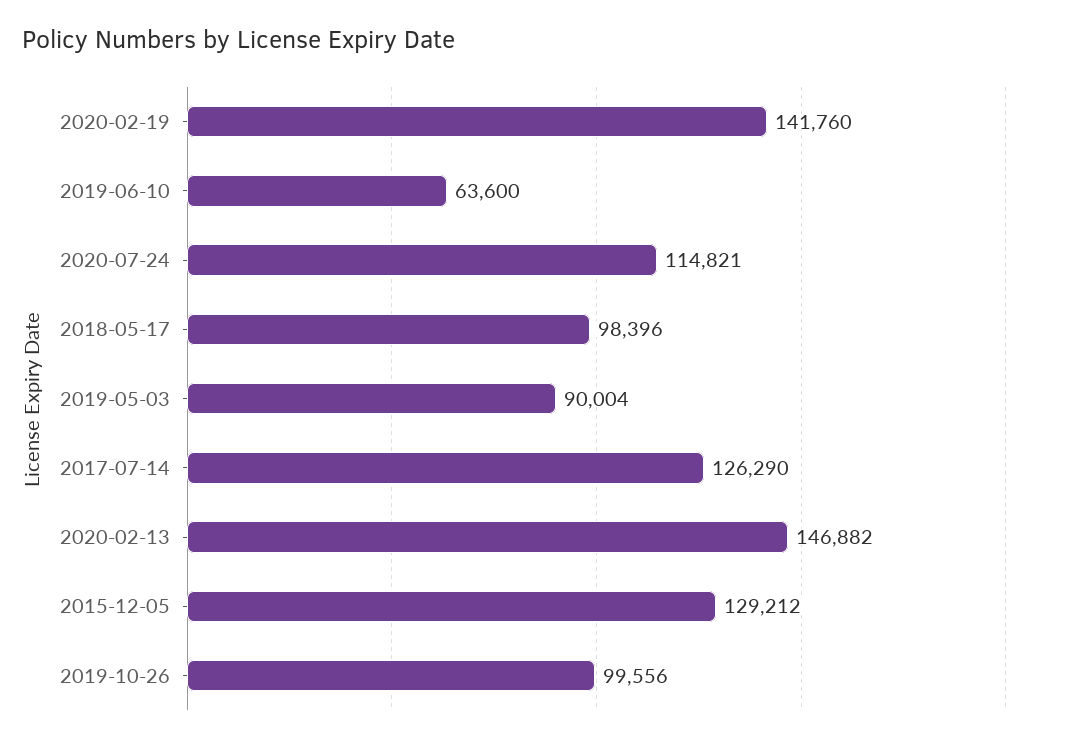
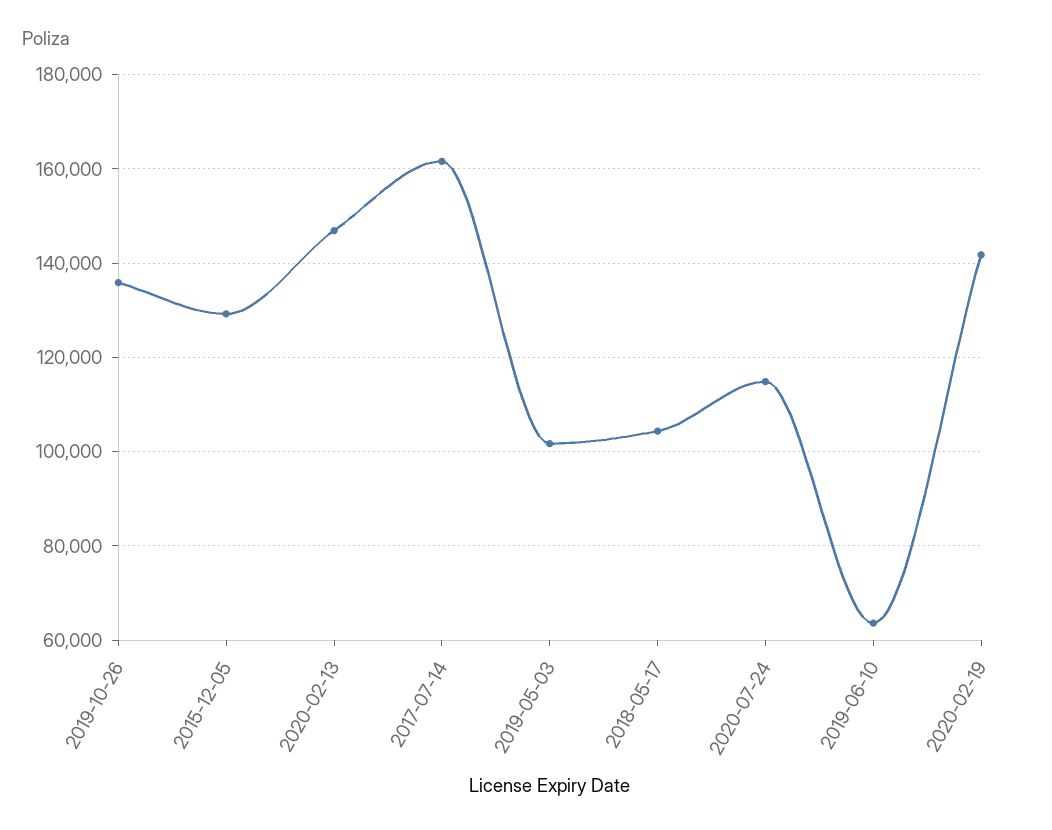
2018-05-17: 98396 -> 104000
2019-05-03: 90004 -> 102000
2017-07-14: 126290 -> 162000
2019-10-26: 99556 -> 136000

